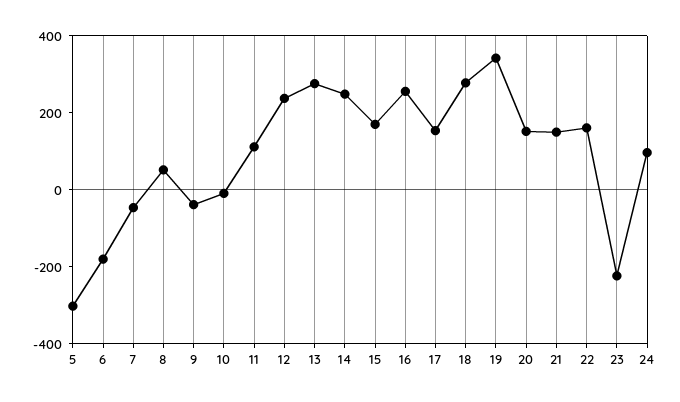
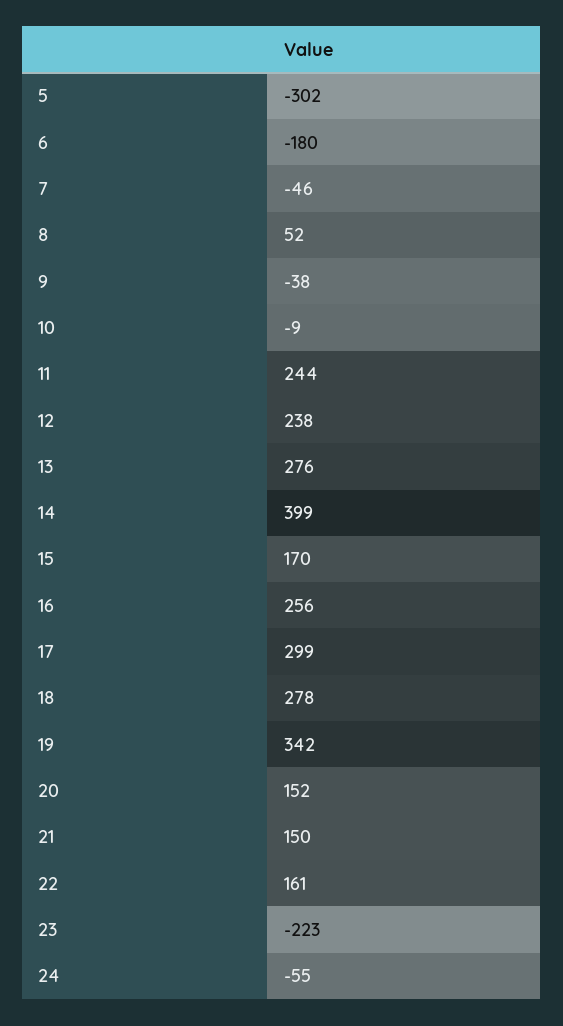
11: 100 -> 244
14: 250 -> 399
17: 150 -> 299
24: 100 -> -55

